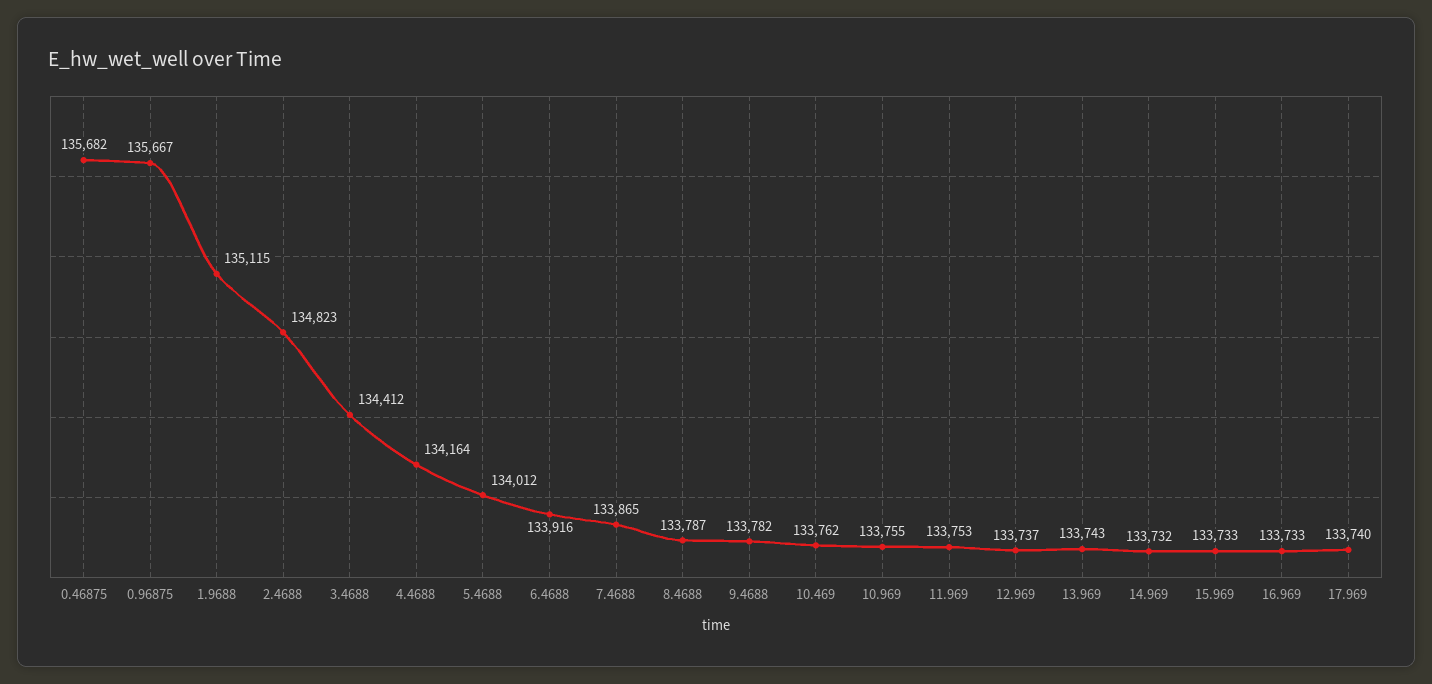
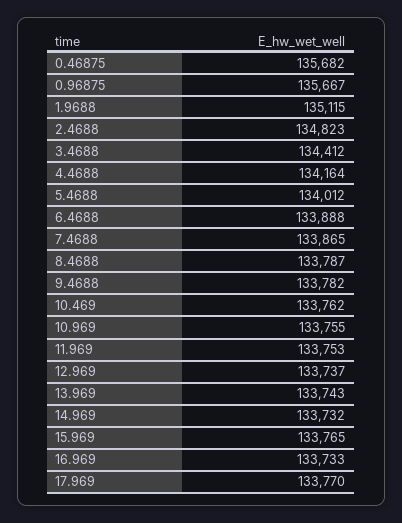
6.4688: 133916 -> 133888
15.969: 133733 -> 133765
17.969: 133740 -> 133770

